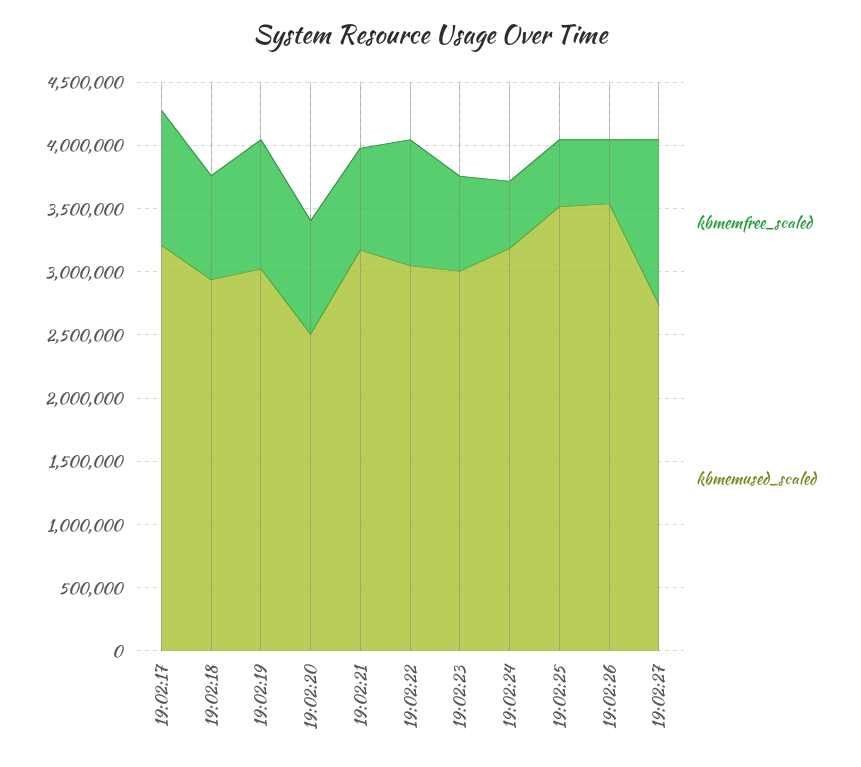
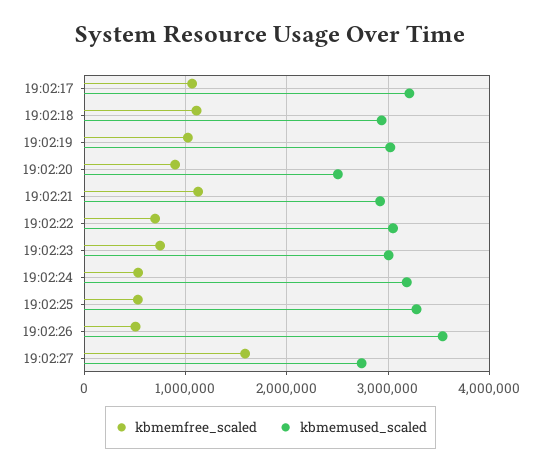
kbmemfree_scaled, 19:02:18: 800000 -> 1100000
kbmemfree_scaled, 19:02:21: 800000 -> 1100000
kbmemused_scaled, 19:02:21: 3200000 -> 2900000
kbmemfree_scaled, 19:02:22: 1000000 -> 700000
kbmemused_scaled, 19:02:25: 3500000 -> 3300000
kbmemfree_scaled, 19:02:27: 1300000 -> 1600000

